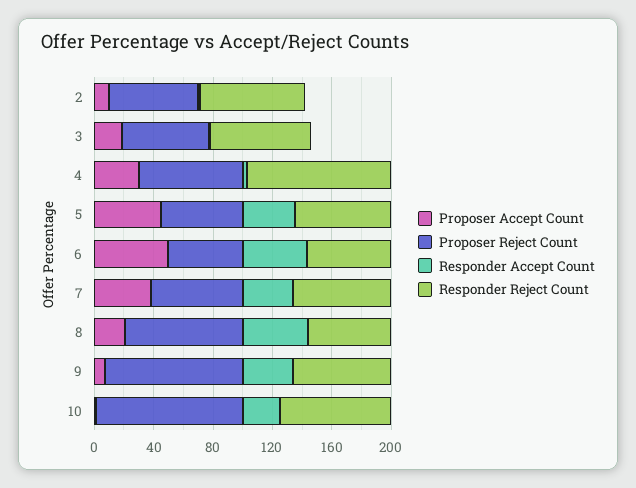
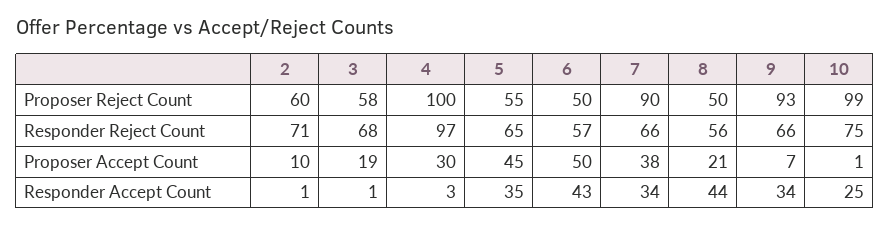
Proposer Reject Count, 4: 70 -> 100
Proposer Reject Count, 7: 60 -> 90
Proposer Reject Count, 8: 80 -> 50

